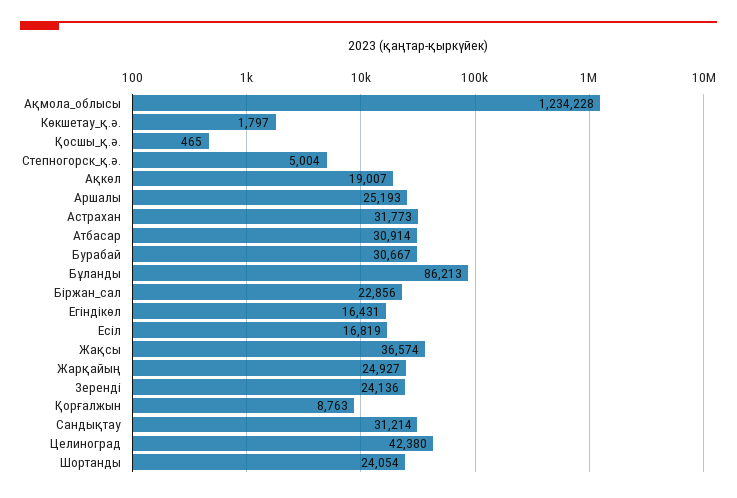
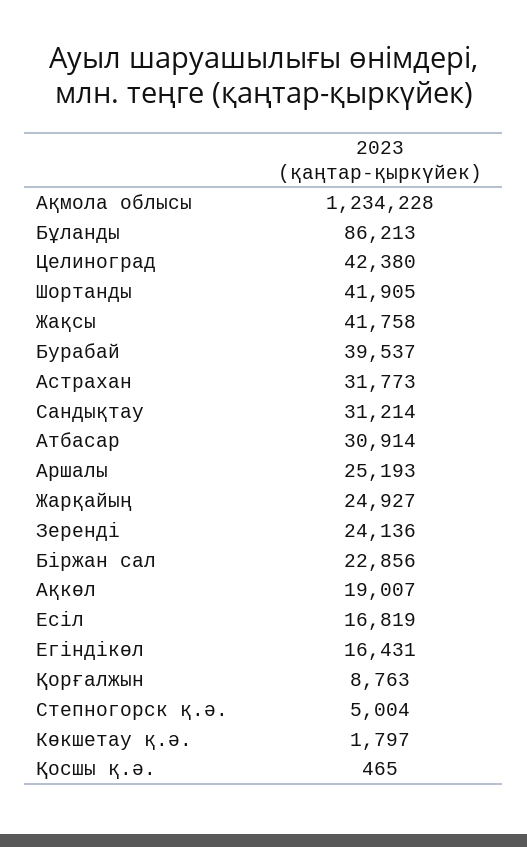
Бурабай: 30667 -> 39537
Жақсы: 36574 -> 41758
Шортанды: 24054 -> 41905

